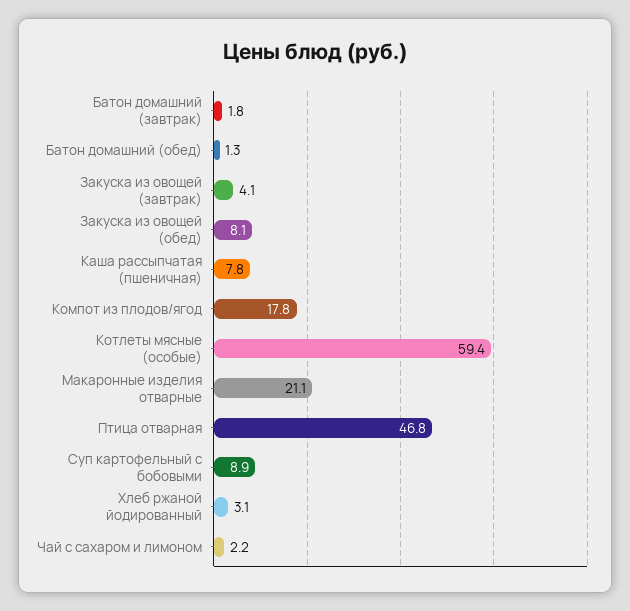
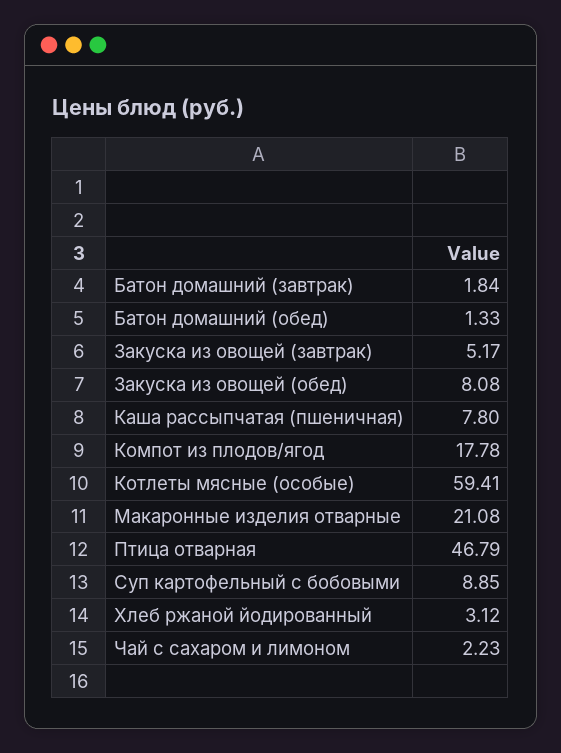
Закуска из овощей (завтрак): 4.1 -> 5.17

